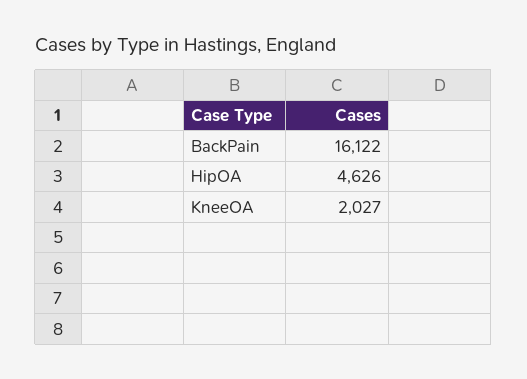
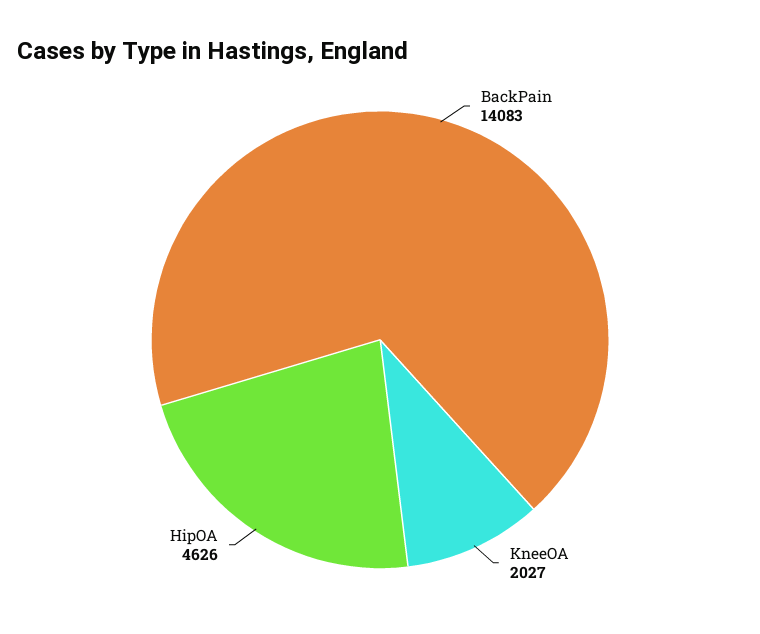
BackPain: 16122 -> 14083

